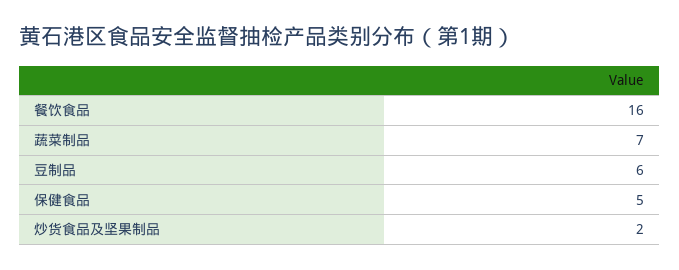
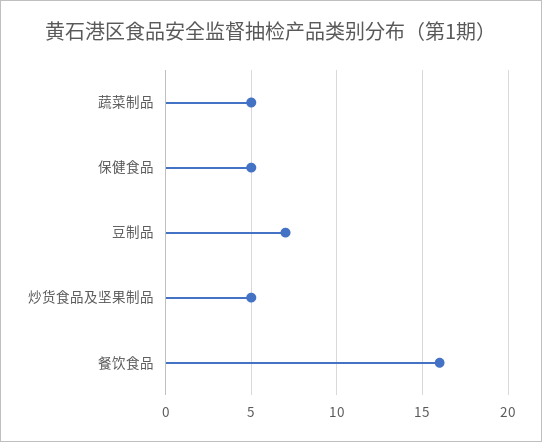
蔬菜制品: 7 -> 5
豆制品: 6 -> 7
炒货食品及坚果制品: 2 -> 5

